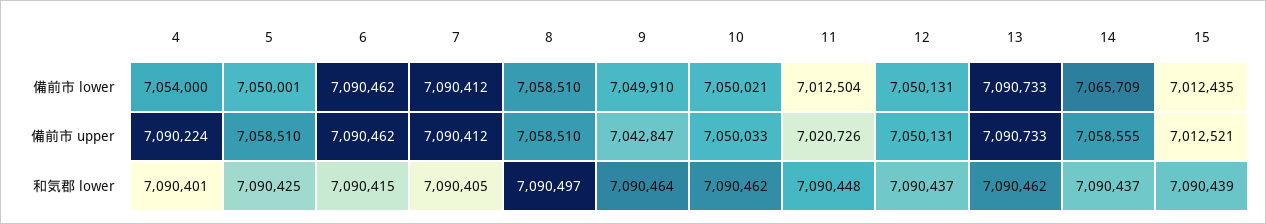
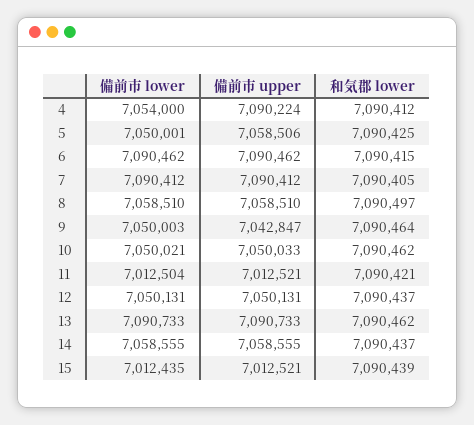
9, 備前市 lower: 7049910 -> 7050003
14, 備前市 lower: 7065709 -> 7058555
5, 備前市 upper: 7058510 -> 7058506
11, 備前市 upper: 7020726 -> 7012521
4, 和気郡 lower: 7090401 -> 7090412
11, 和気郡 lower: 7090448 -> 7090421

